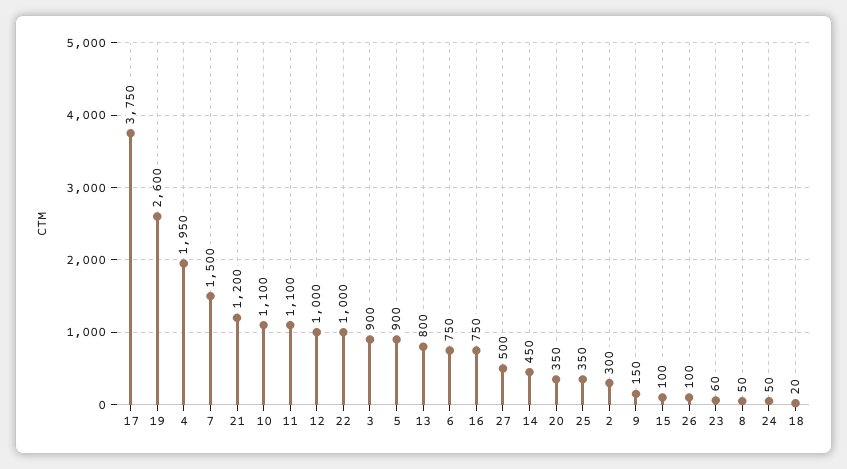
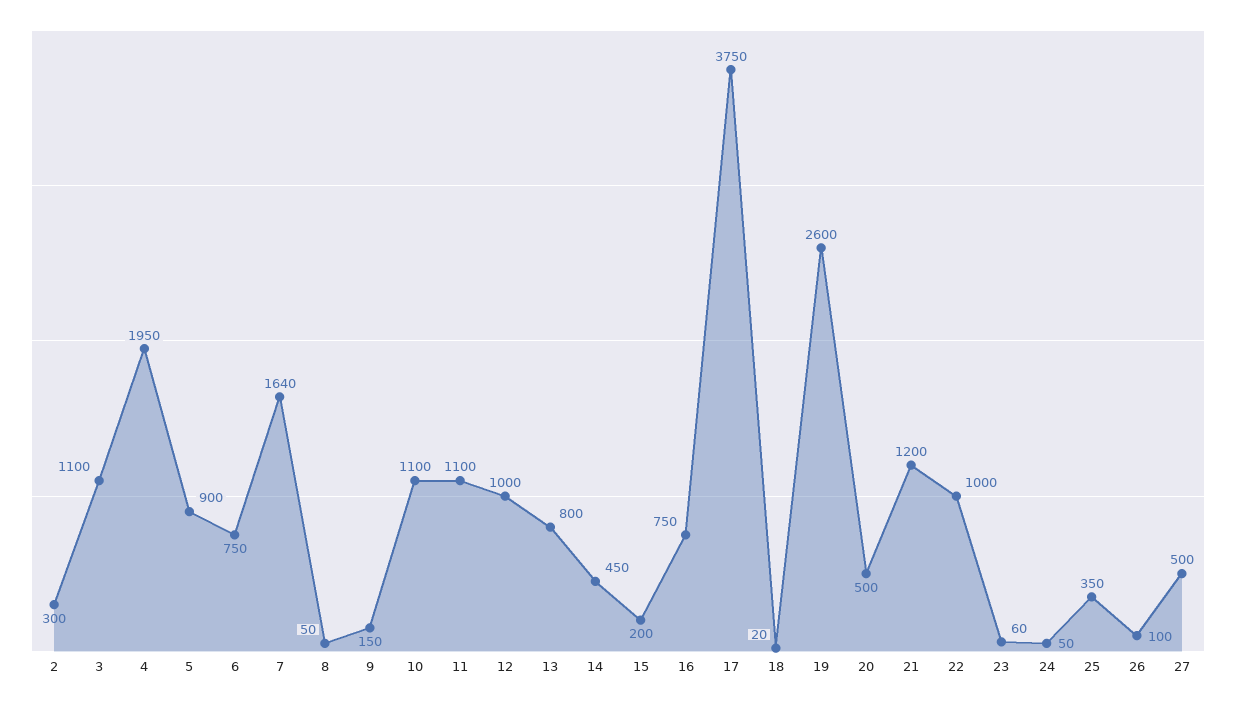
7: 1500 -> 1640
3: 900 -> 1100
20: 350 -> 500
15: 100 -> 200

